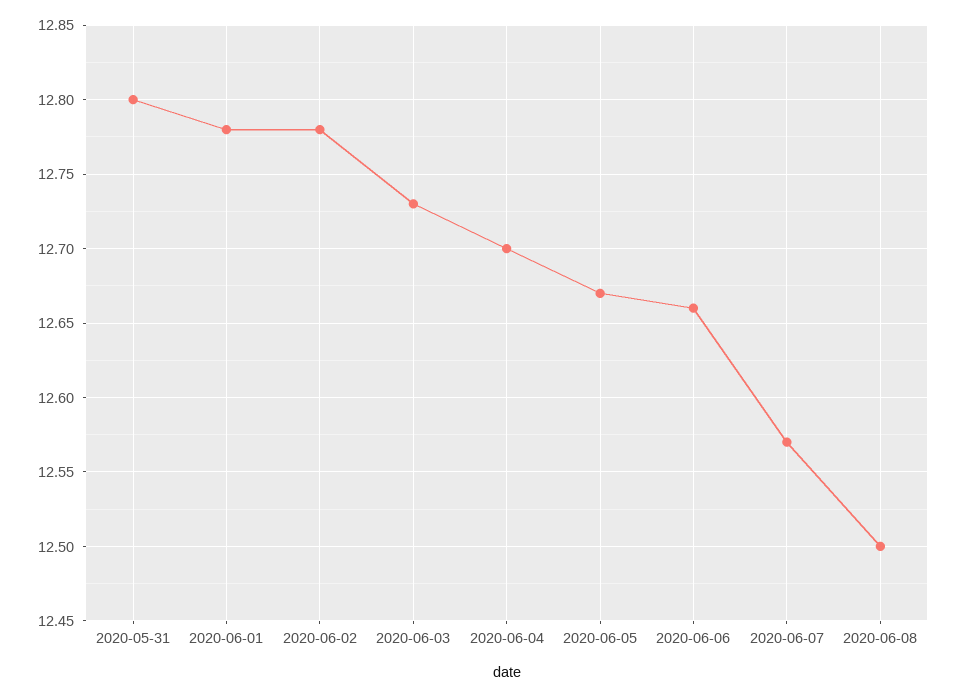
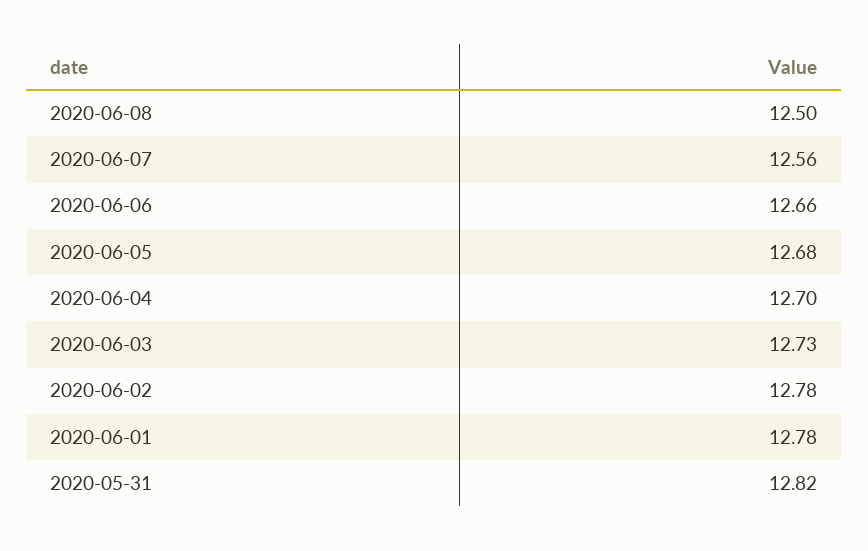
2020-05-31: 12.8 -> 12.82
2020-06-05: 12.67 -> 12.68
2020-06-07: 12.57 -> 12.56

